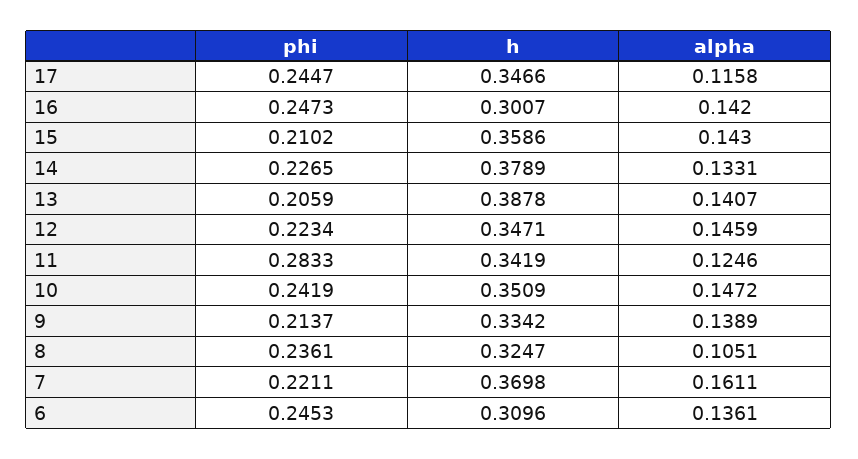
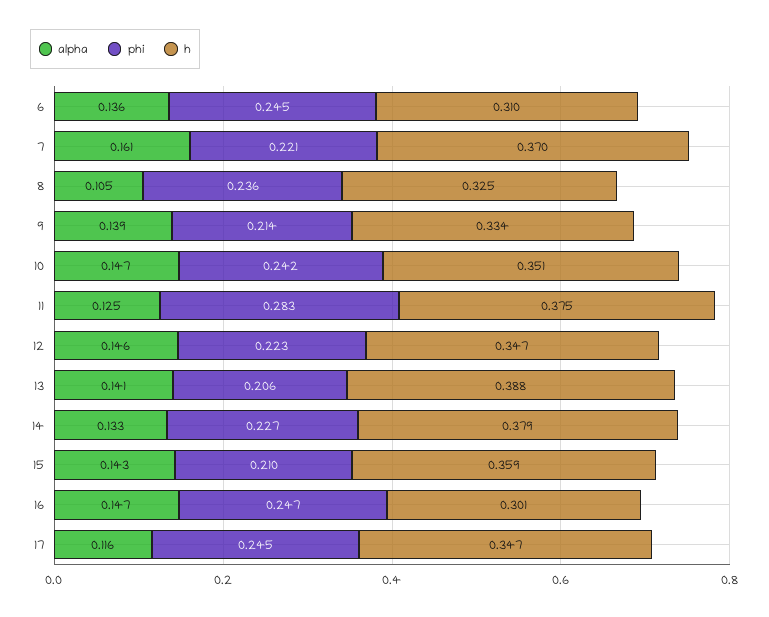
alpha, 16: 0.142 -> 0.147
h, 11: 0.3419 -> 0.375

